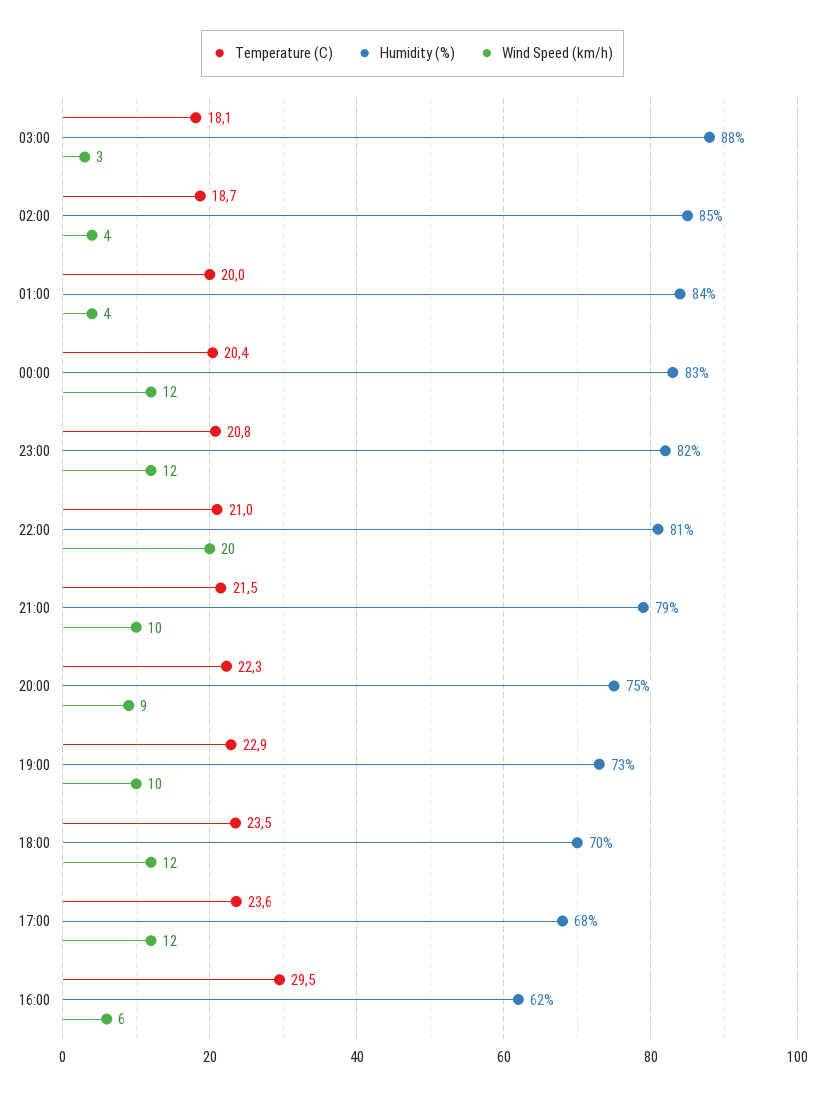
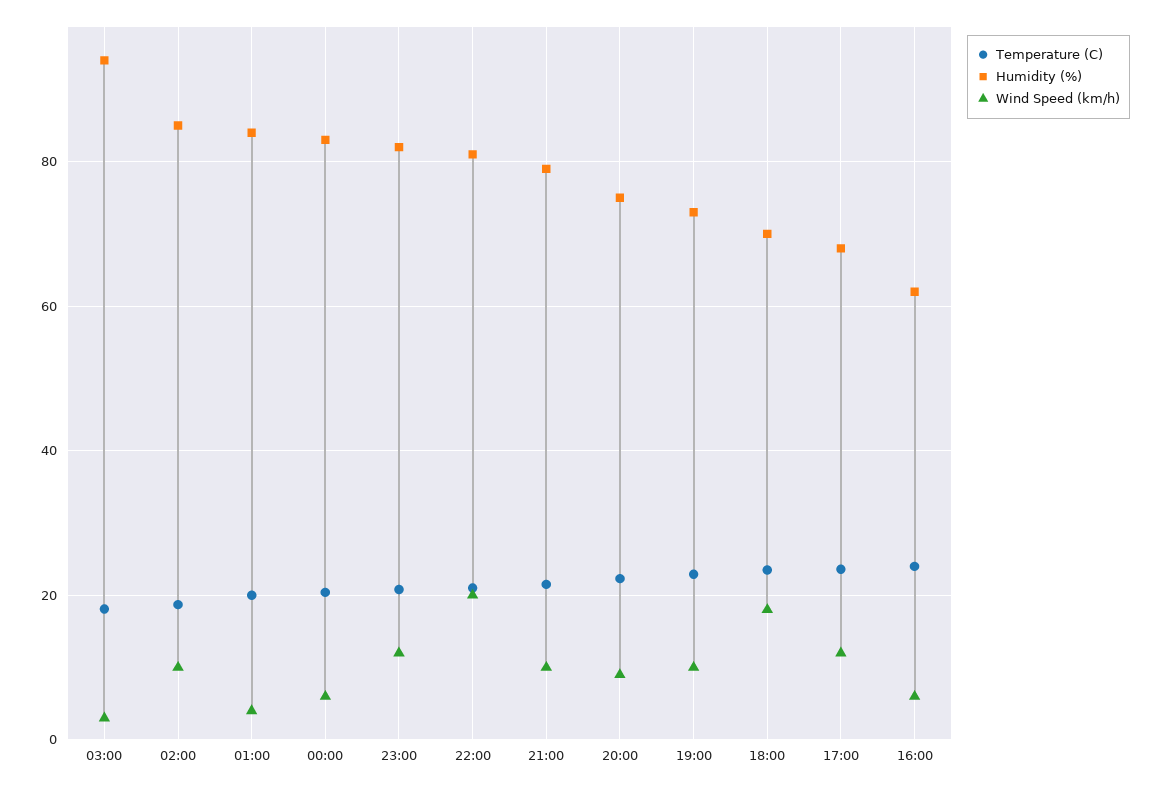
Humidity (%), 03:00: 88 -> 94
Wind Speed (km/h), 02:00: 4 -> 10
Wind Speed (km/h), 00:00: 12 -> 6
Wind Speed (km/h), 18:00: 12 -> 18
Temperature (C), 16:00: 29.5 -> 24

